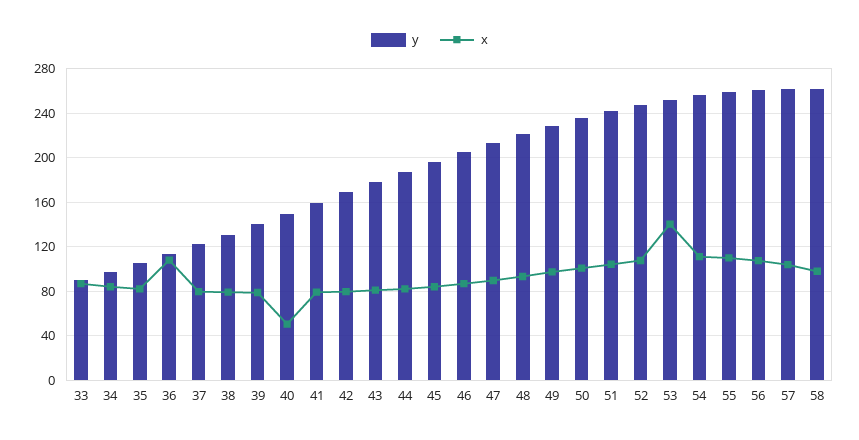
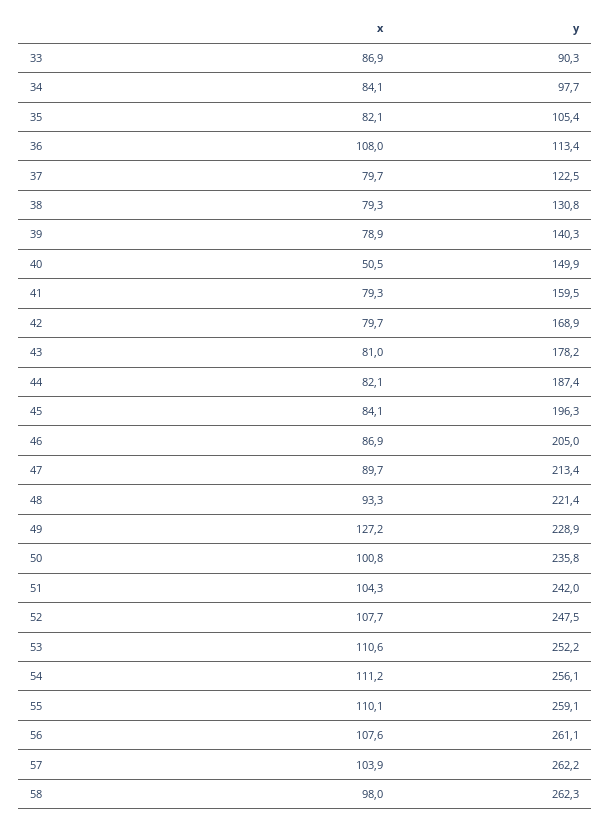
x, 49: 100 -> 127.2
x, 53: 140 -> 110.6

